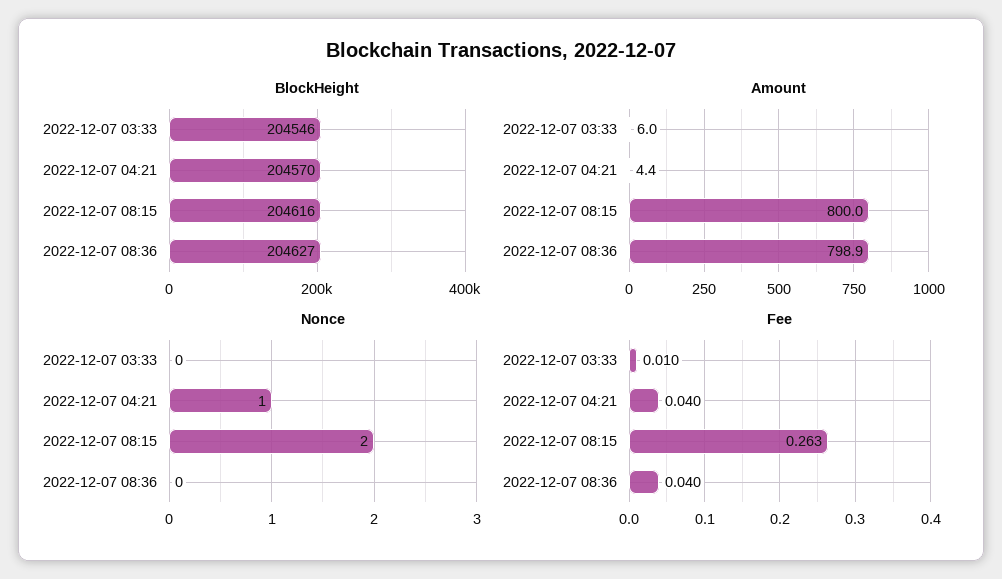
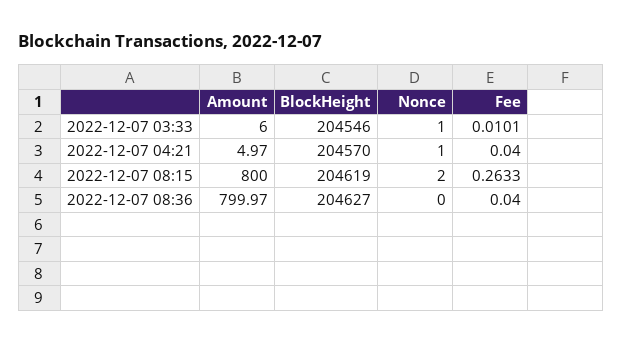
BlockHeight, 2022-12-07 08:15: 204616 -> 204619
Amount, 2022-12-07 04:21: 4.4 -> 4.97
Amount, 2022-12-07 08:36: 798.9 -> 799.97
Nonce, 2022-12-07 03:33: 0 -> 1

